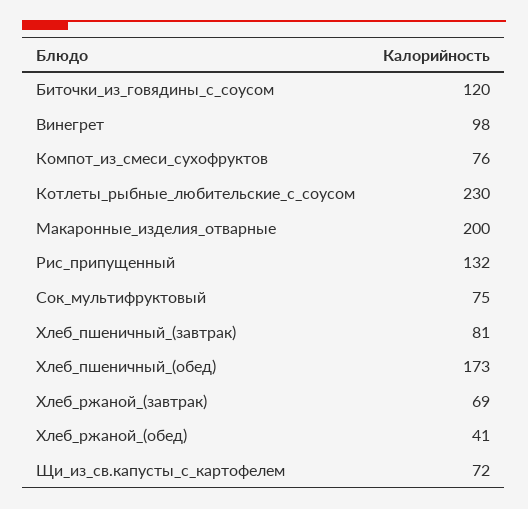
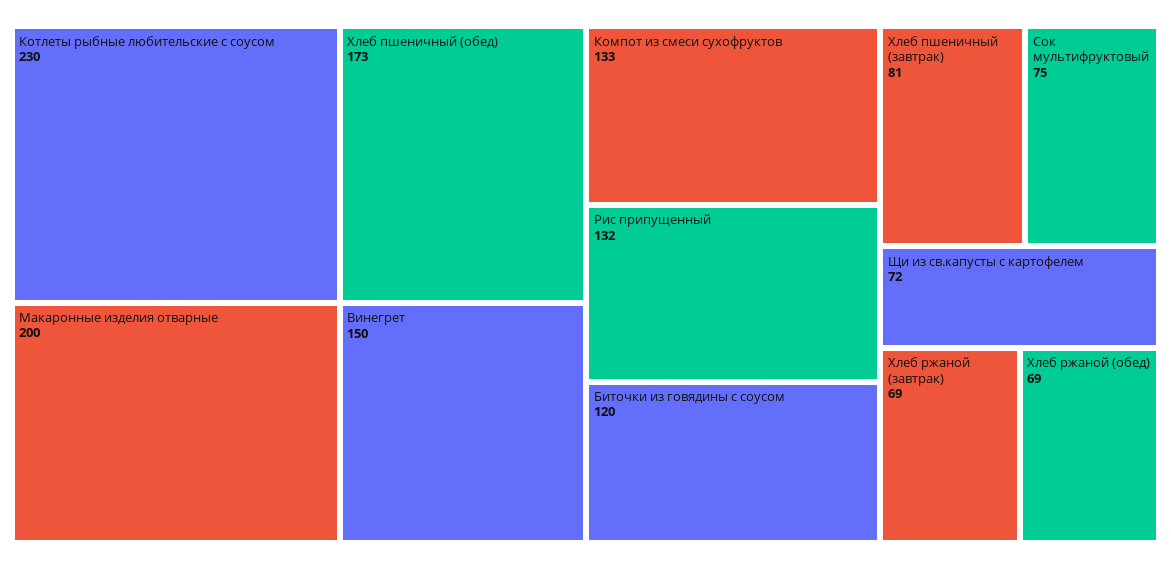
Винегрет: 98 -> 150
Компот_из_смеси_сухофруктов: 76 -> 133
Хлеб_ржаной_(обед): 41 -> 69

